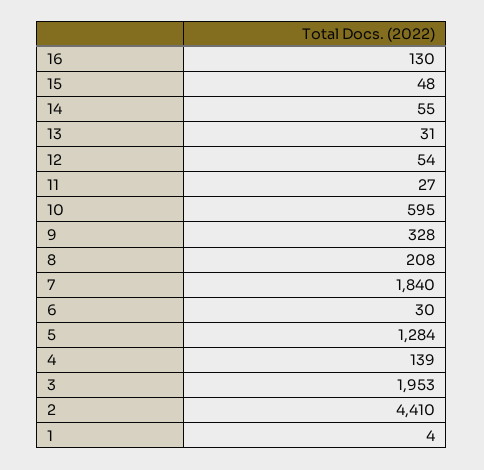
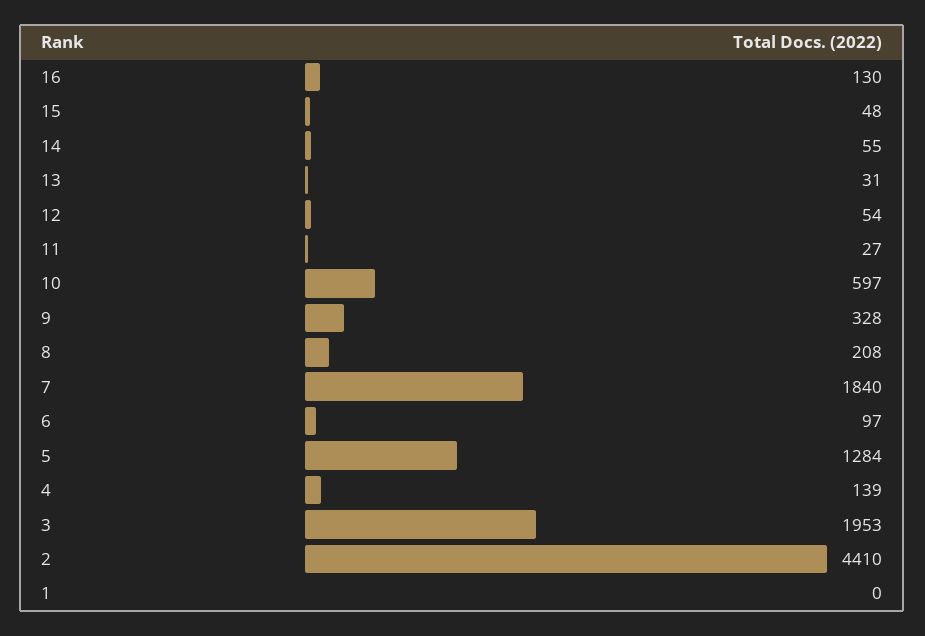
10: 595 -> 597
6: 30 -> 97
1: 4 -> 0

